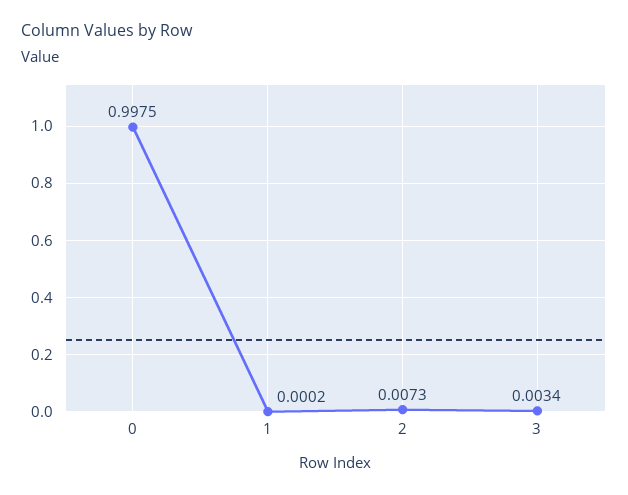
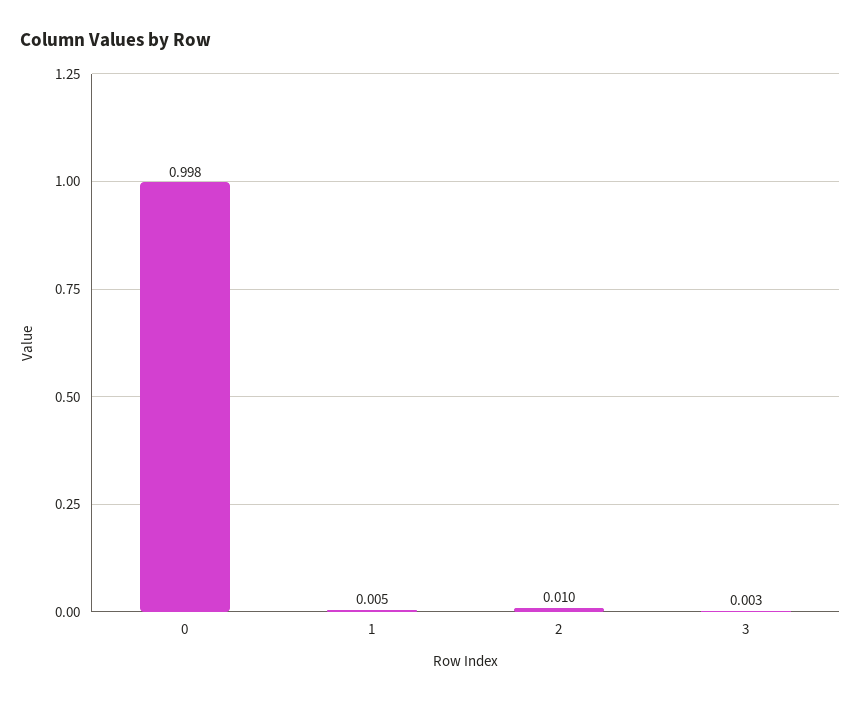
1: 0.0002 -> 0.005
2: 0.0073 -> 0.01

